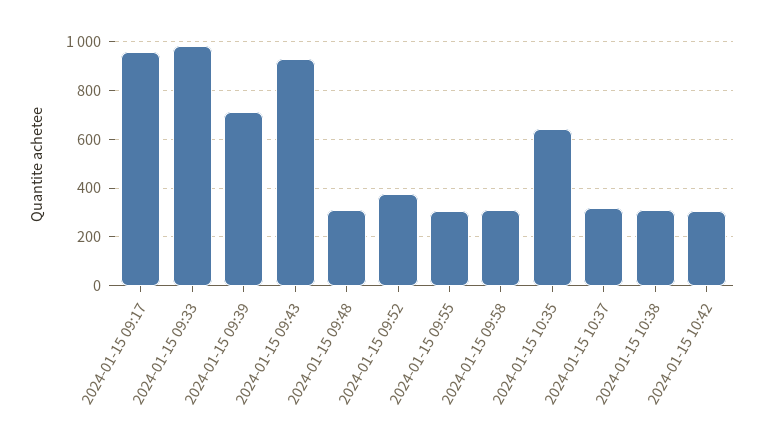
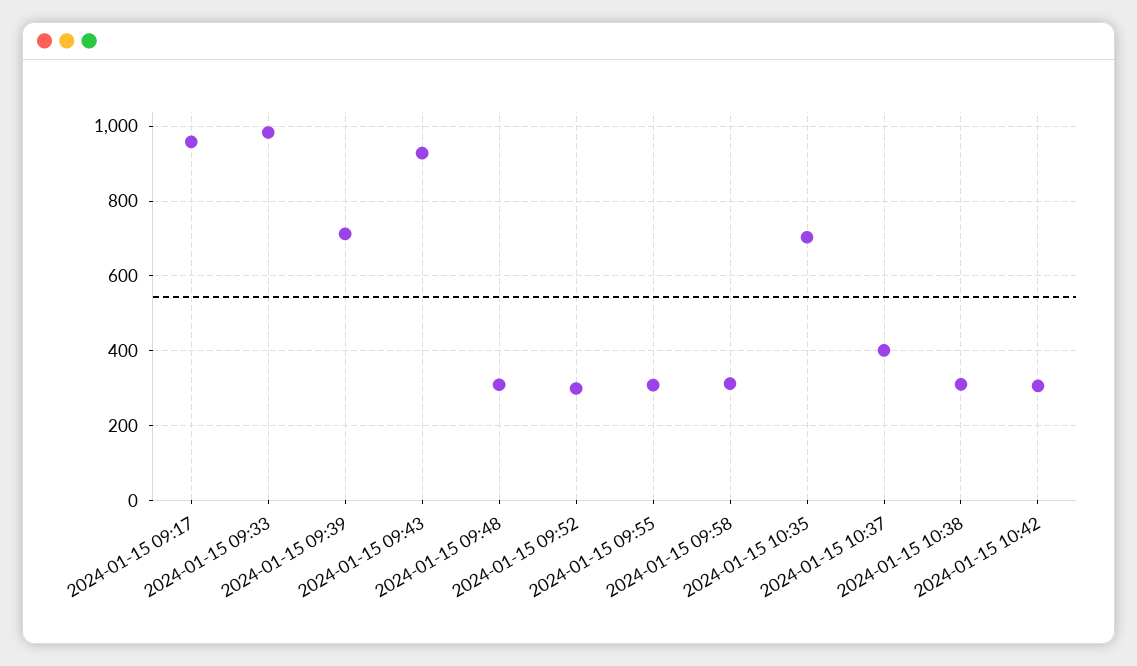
2024-01-15 09:52: 375 -> 300
2024-01-15 10:35: 650 -> 700
2024-01-15 10:37: 325 -> 400

